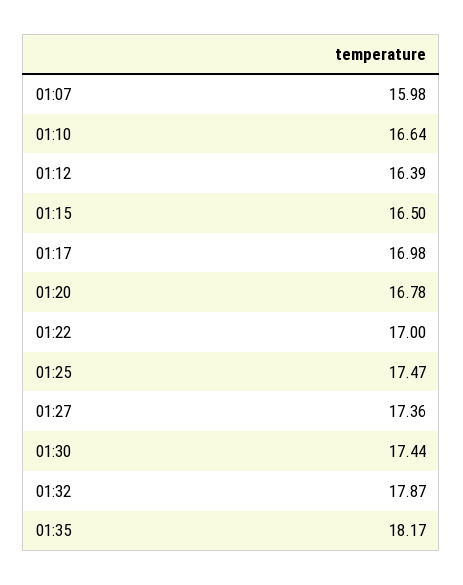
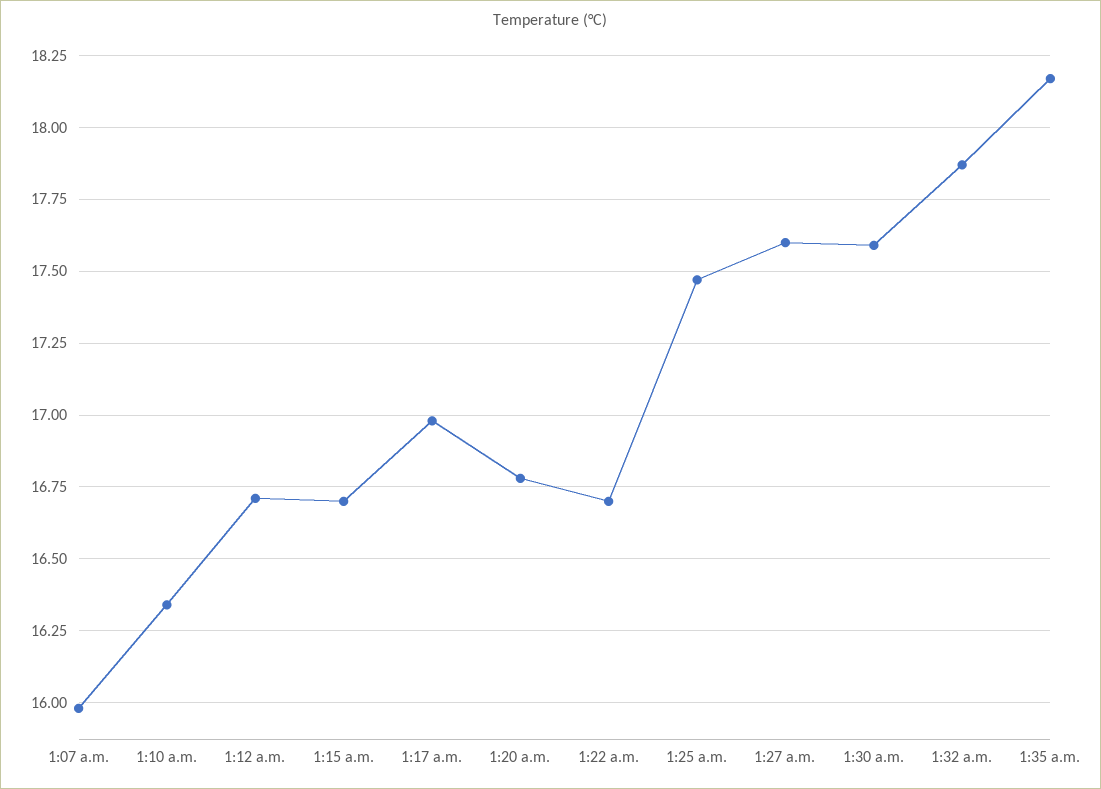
01:10: 16.64 -> 16.35
01:12: 16.39 -> 16.7
01:15: 16.5 -> 16.7
01:22: 17 -> 16.7
01:27: 17.36 -> 17.6
01:30: 17.44 -> 17.6

